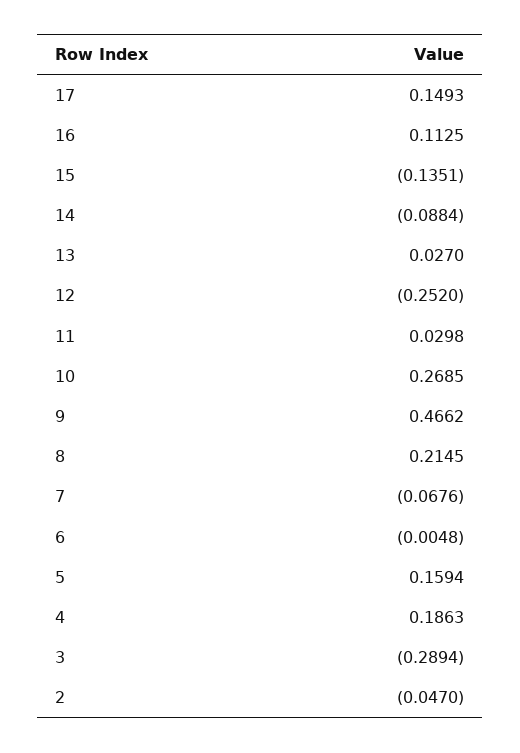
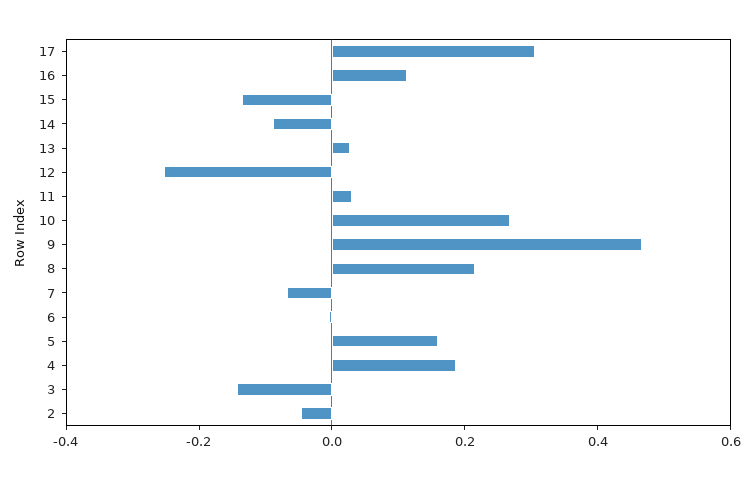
17: 0.1493 -> 0.3
3: -0.2894 -> -0.15

